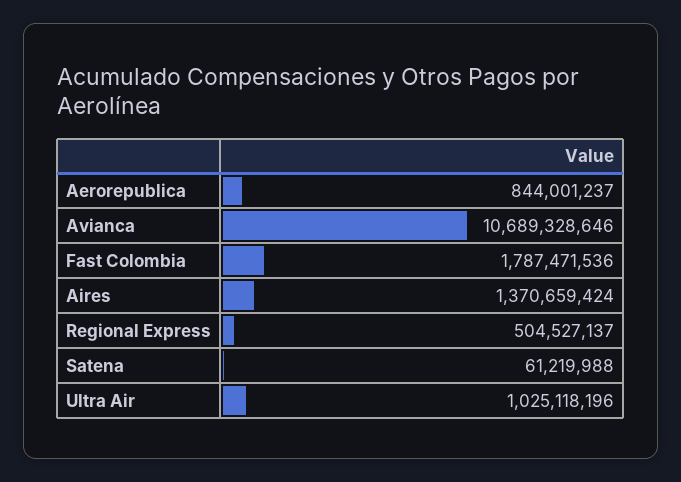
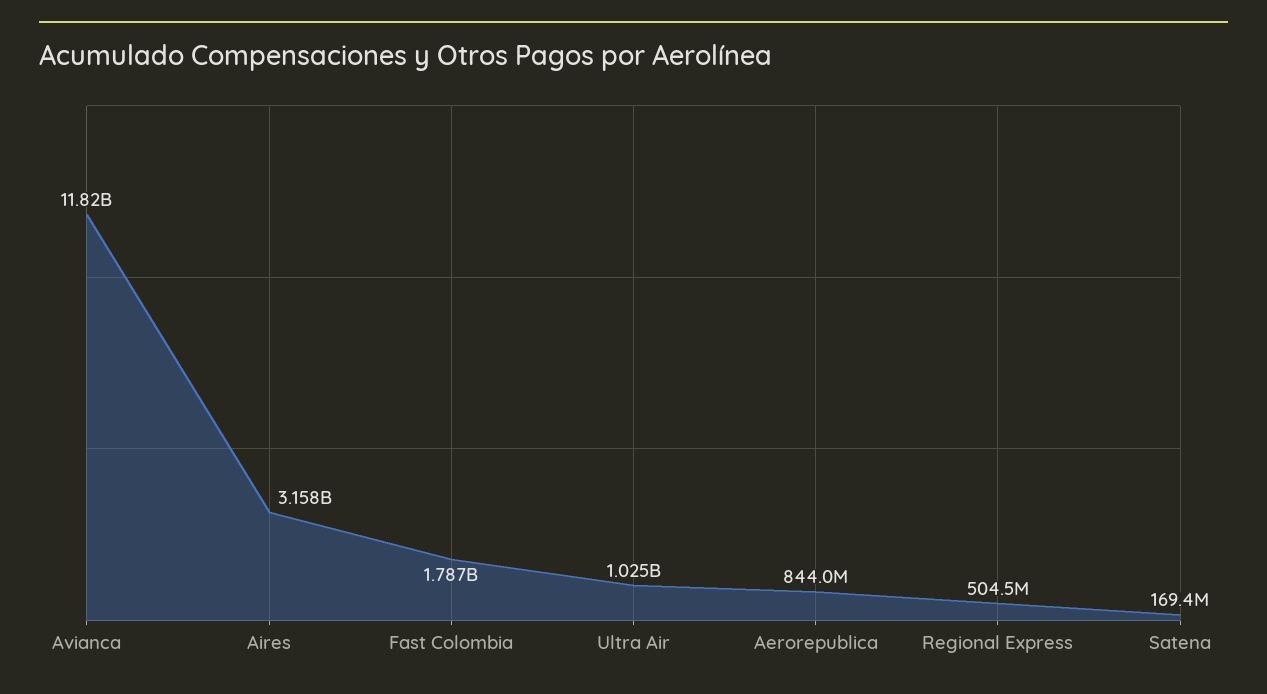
Avianca: 10689328646 -> 11820000000
Aires: 1370659424 -> 3158000000
Satena: 61219988 -> 169400000

